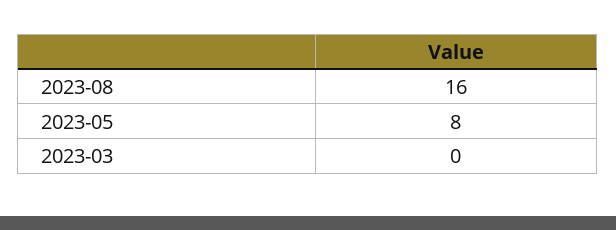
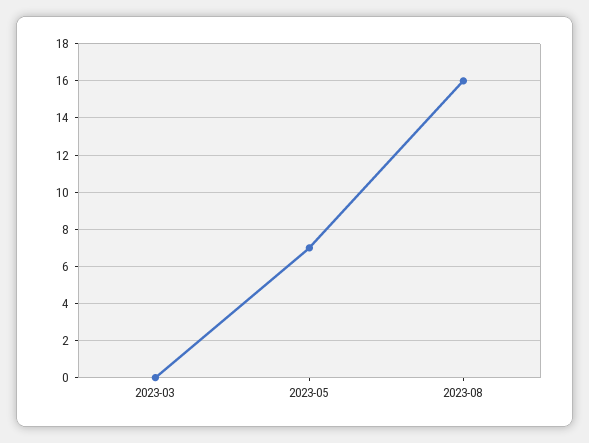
2023-05: 8 -> 7

